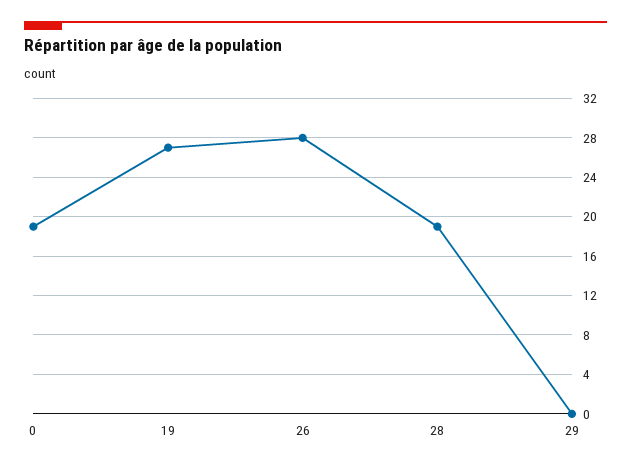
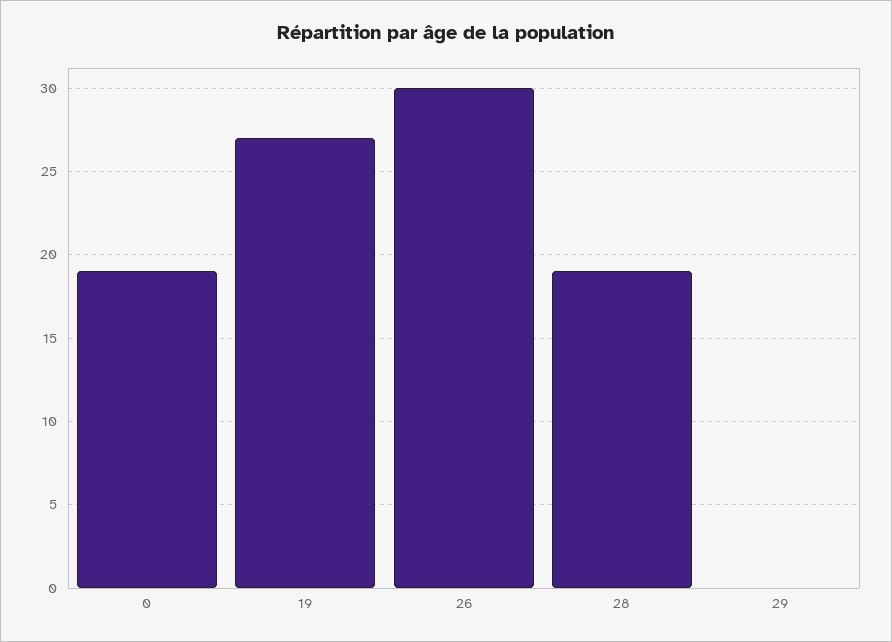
26: 28 -> 30

